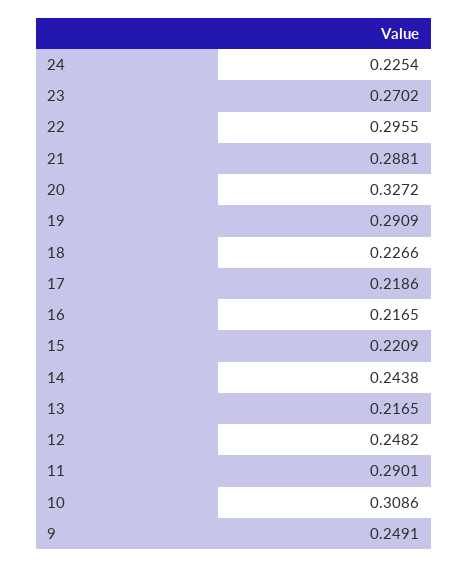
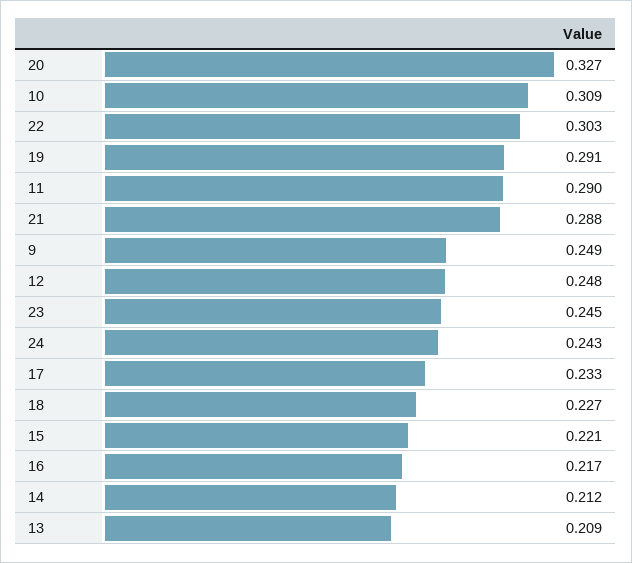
24: 0.2254 -> 0.243
23: 0.2702 -> 0.245
22: 0.2955 -> 0.303
17: 0.2186 -> 0.233
14: 0.2438 -> 0.212
13: 0.2165 -> 0.209

